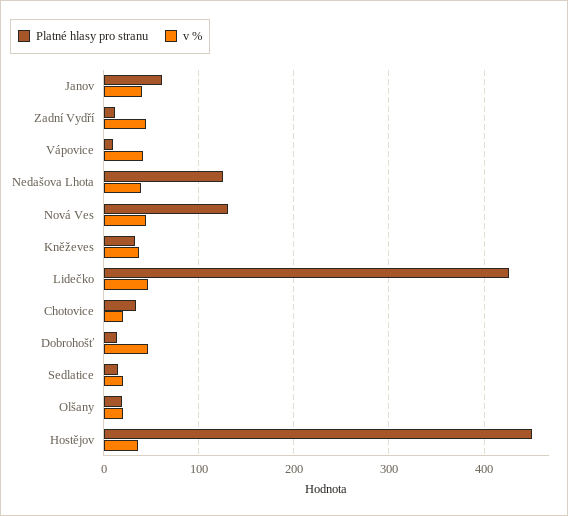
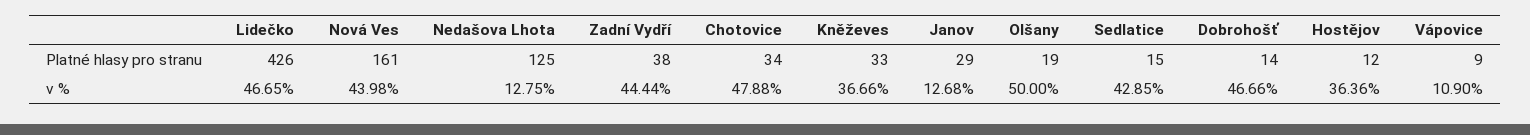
Platné hlasy pro stranu, Janov: 60 -> 29
v %, Janov: 40 -> 12.68
Platné hlasy pro stranu, Zadní Vydří: 10 -> 38
v %, Vápovice: 40 -> 10.9
v %, Nedašova Lhota: 40 -> 12.75
Platné hlasy pro stranu, Nová Ves: 130 -> 161
v %, Chotovice: 20 -> 47.88
v %, Sedlatice: 20 -> 42.85
v %, Olšany: 20 -> 50
Platné hlasy pro stranu, Hostějov: 450 -> 12

